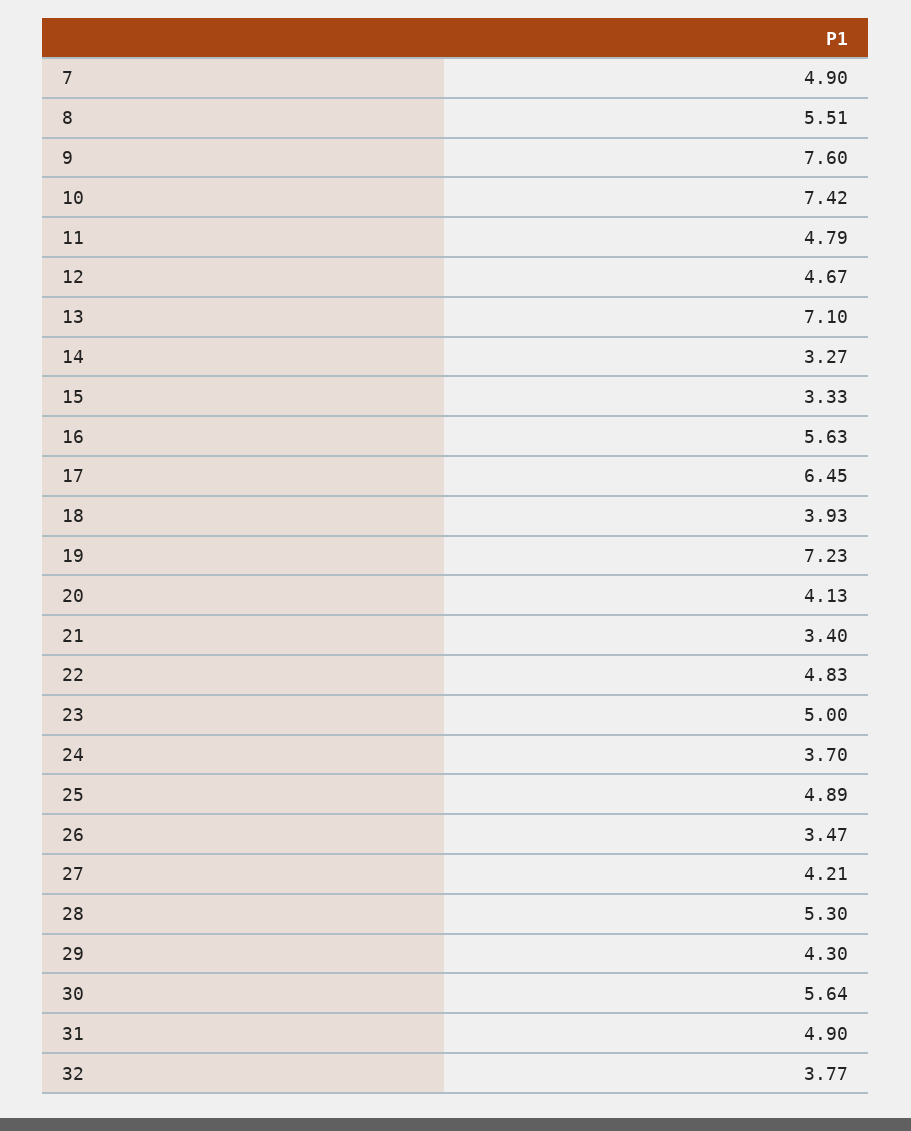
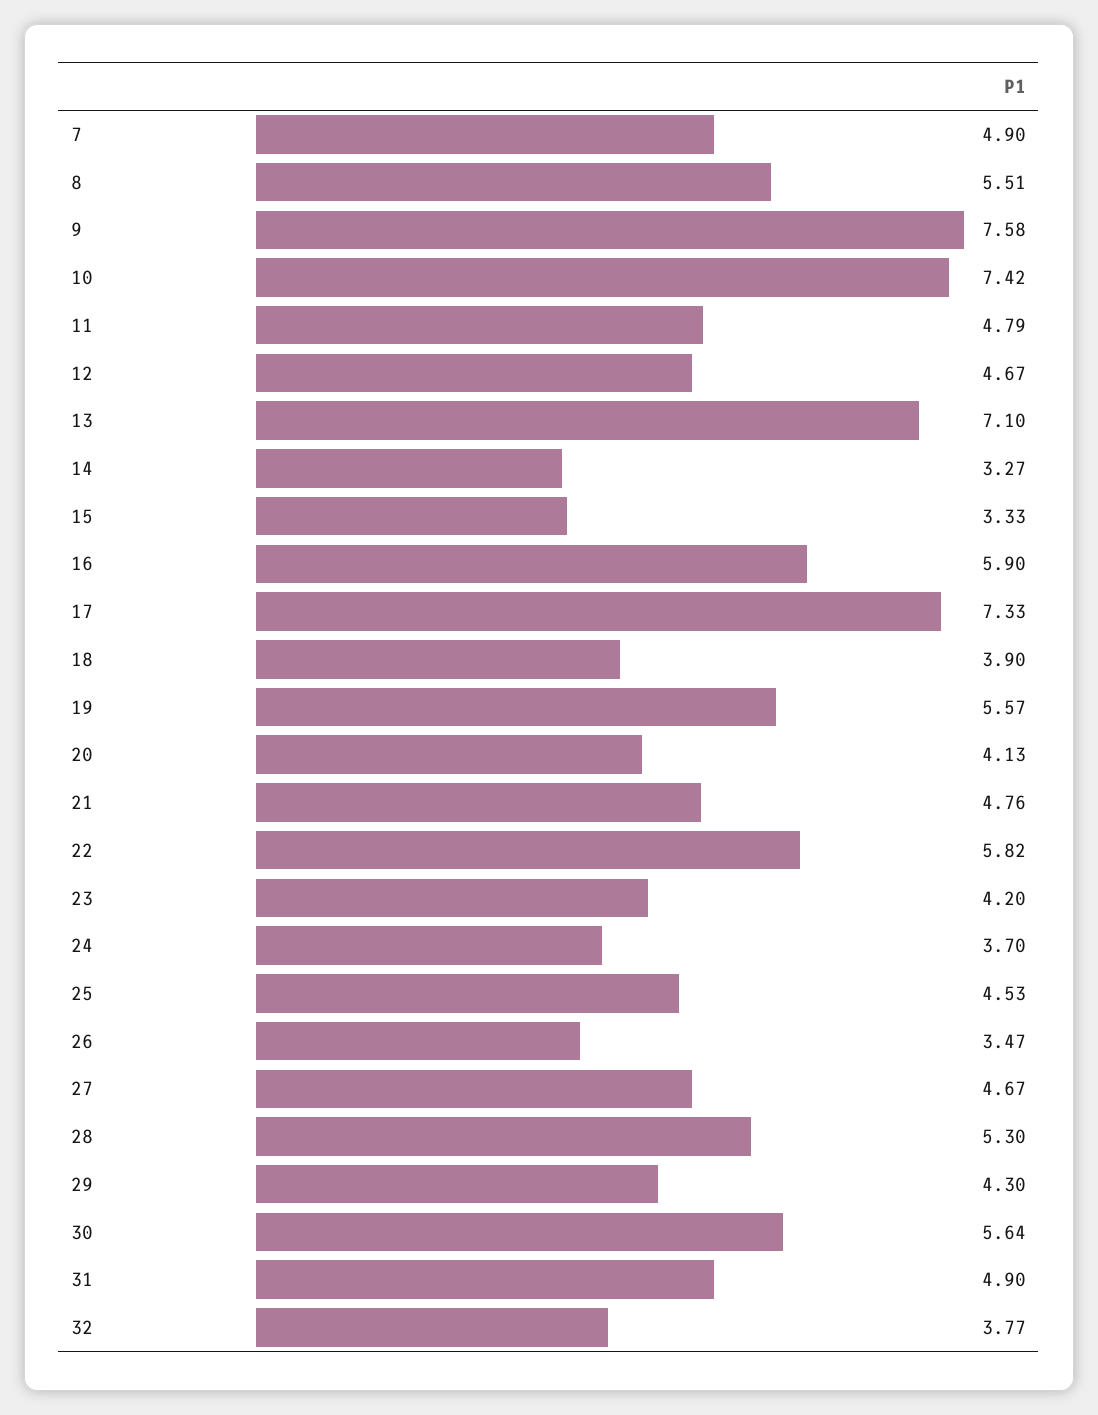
9: 7.6 -> 7.58
16: 5.63 -> 5.9
17: 6.45 -> 7.33
18: 3.93 -> 3.9
19: 7.23 -> 5.57
21: 3.4 -> 4.76
22: 4.83 -> 5.82
23: 5 -> 4.2
25: 4.89 -> 4.53
27: 4.21 -> 4.67

